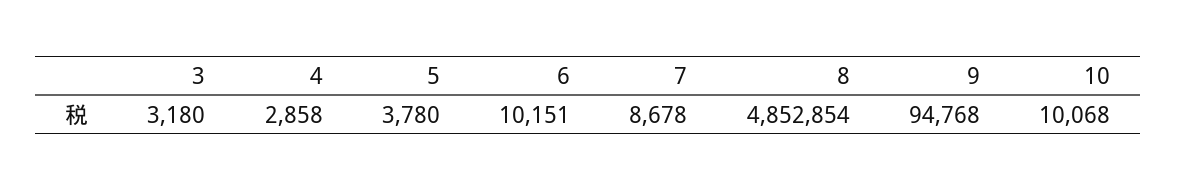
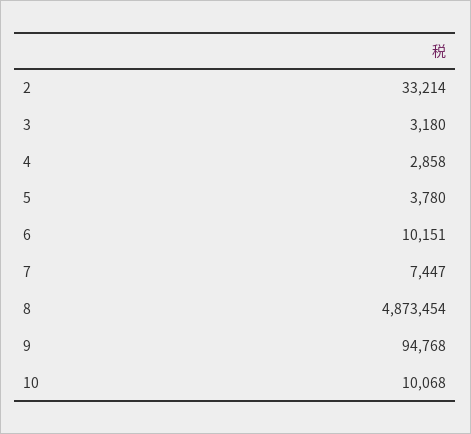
7: 8678 -> 7447
8: 4852854 -> 4873454
2: none -> 33214

